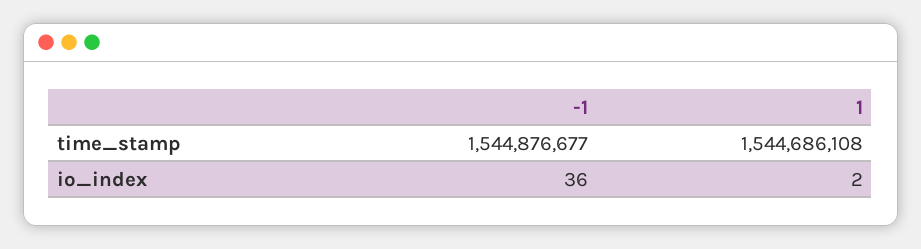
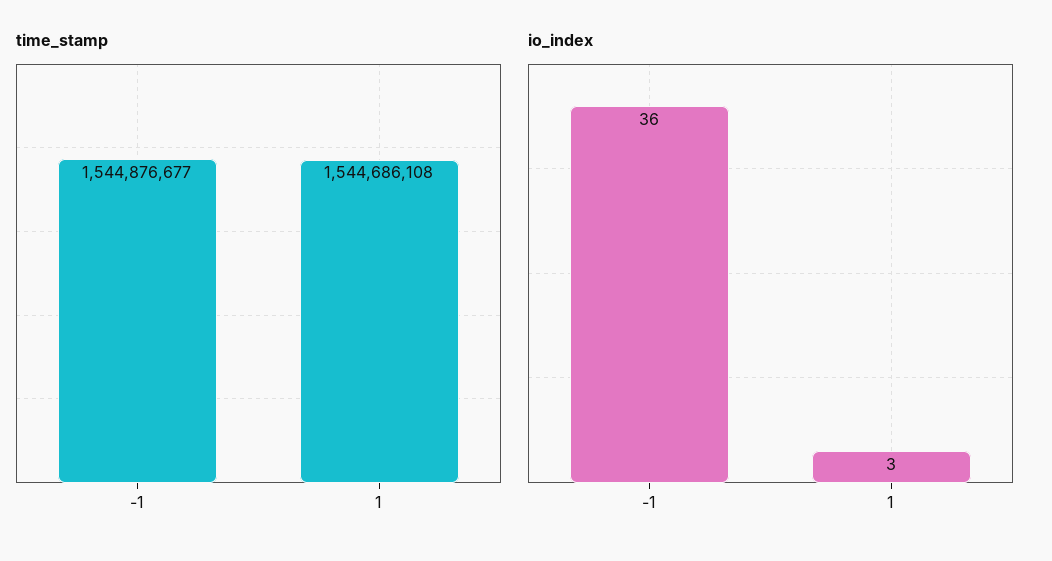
io_index, 1: 2 -> 3

